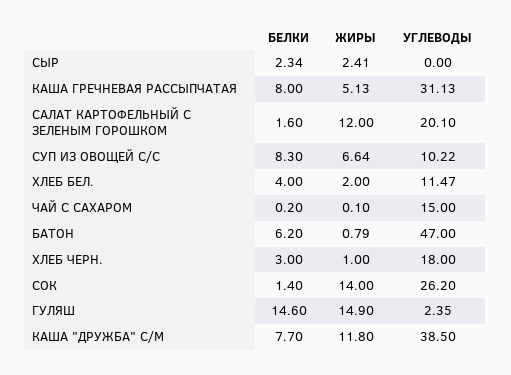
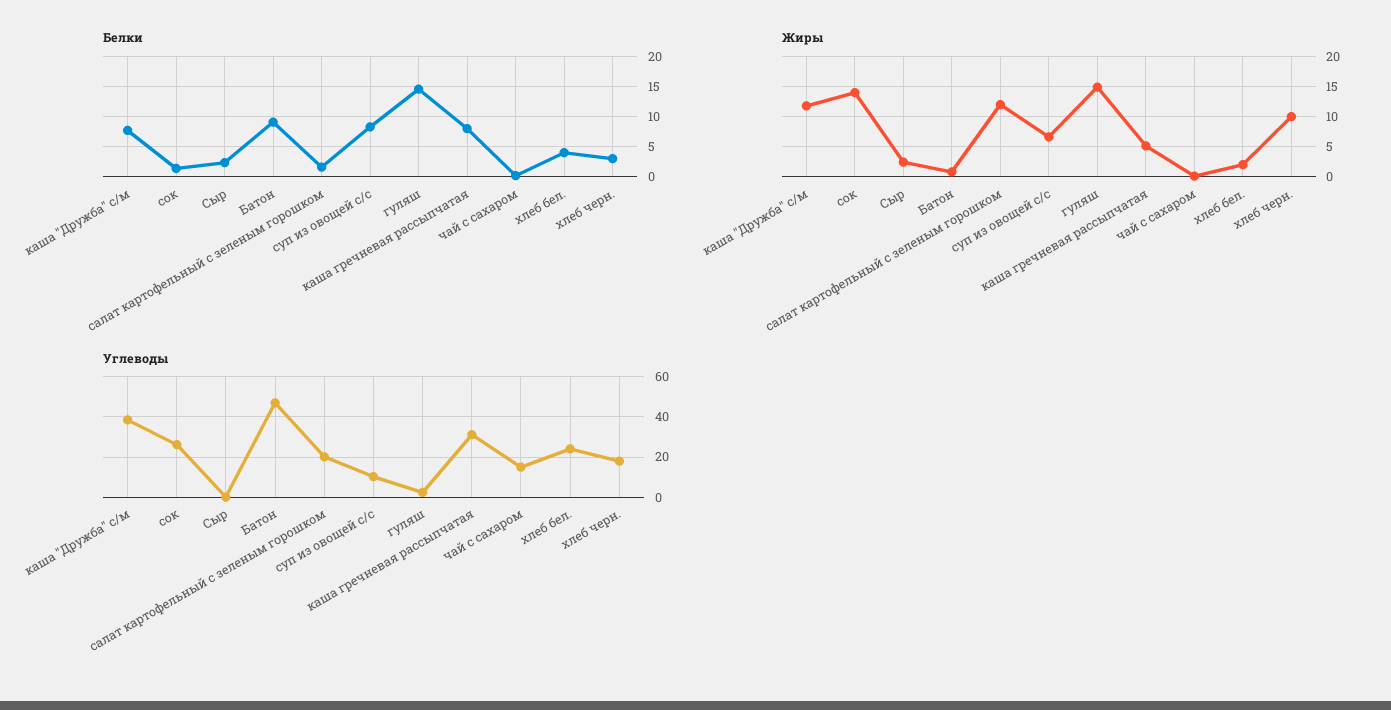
УГЛЕВОДЫ, ХЛЕБ БЕЛ.: 11.47 -> 25
БЕЛКИ, БАТОН: 6.2 -> 9
ЖИРЫ, ХЛЕБ ЧЕРН.: 1 -> 10

